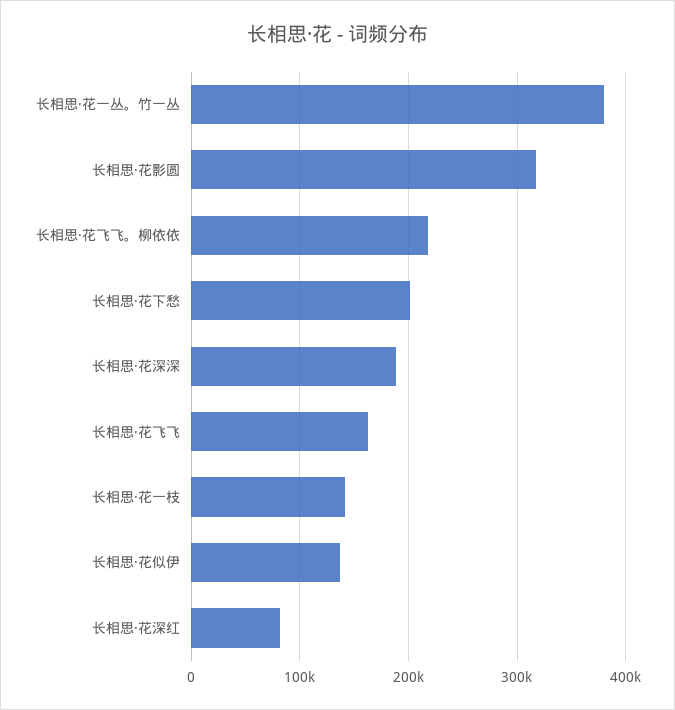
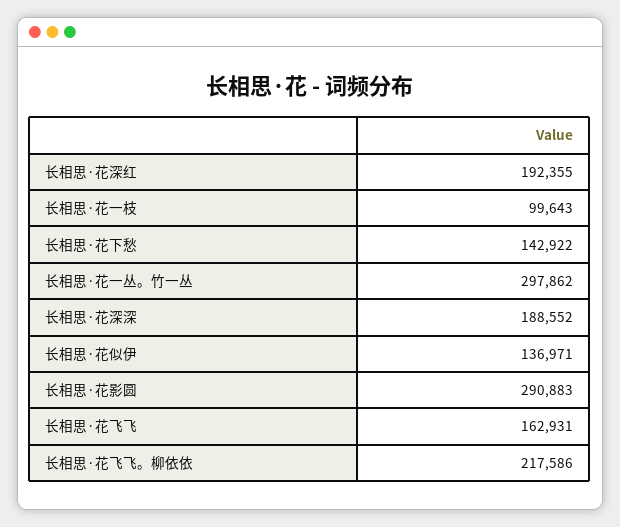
长相思·花一丛。竹一丛: 380000 -> 297862
长相思·花影圆: 320000 -> 290883
长相思·花下愁: 200000 -> 142922
长相思·花一枝: 140000 -> 99643
长相思·花深红: 80000 -> 192355

